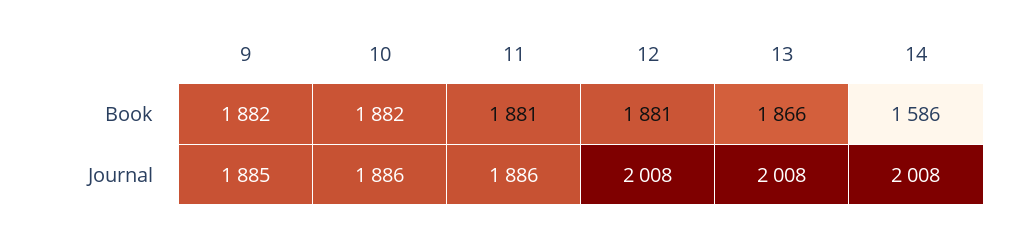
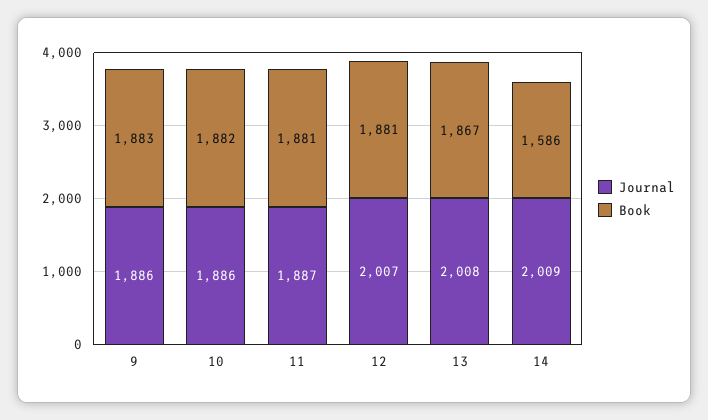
Book, 9: 1882 -> 1883
Book, 13: 1866 -> 1867
Journal, 9: 1885 -> 1886
Journal, 11: 1886 -> 1887
Journal, 12: 2008 -> 2007
Journal, 14: 2008 -> 2009

